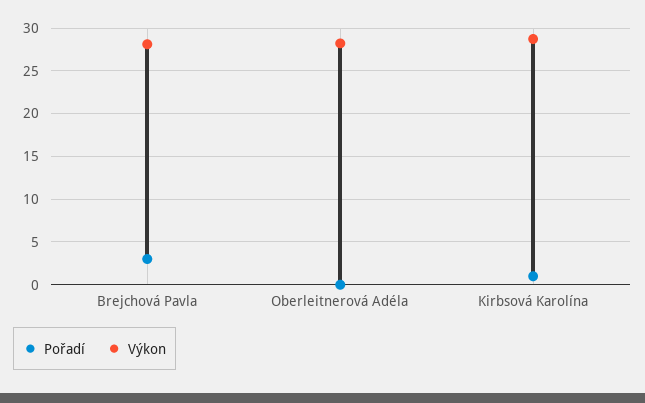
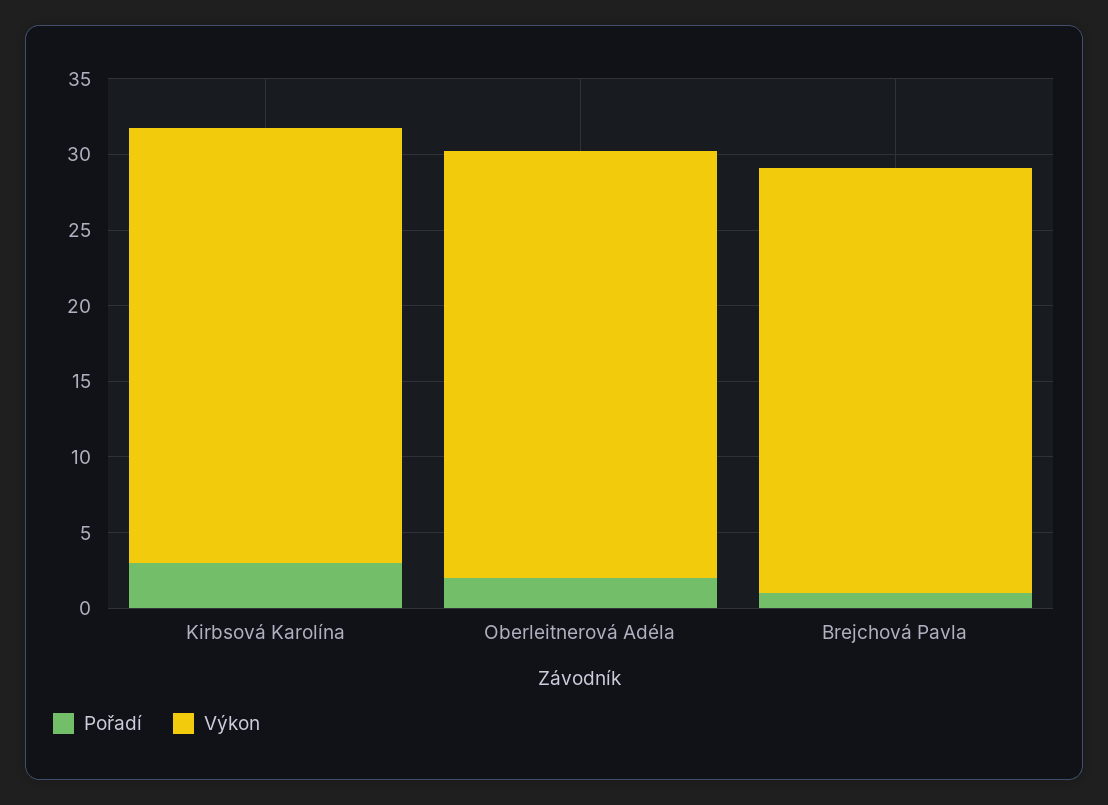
Pořadí, Brejchová Pavla: 3 -> 1
Pořadí, Oberleitnerová Adéla: 0 -> 2
Pořadí, Kirbsová Karolína: 1 -> 3

